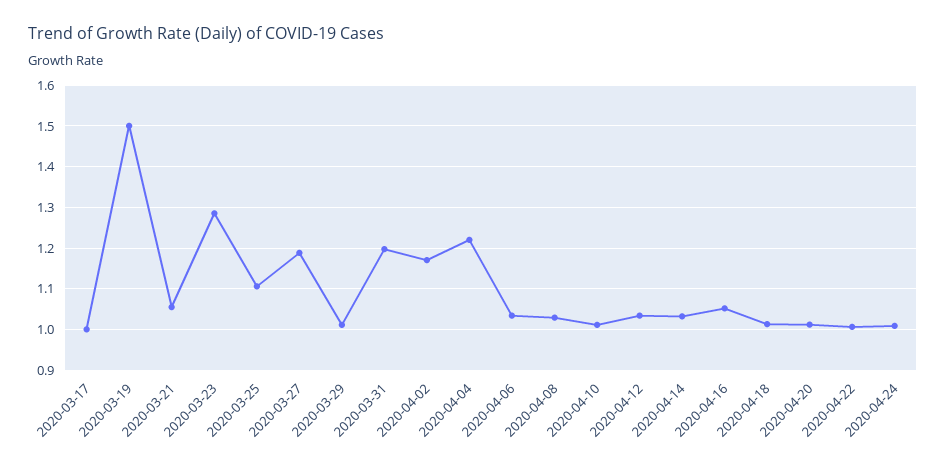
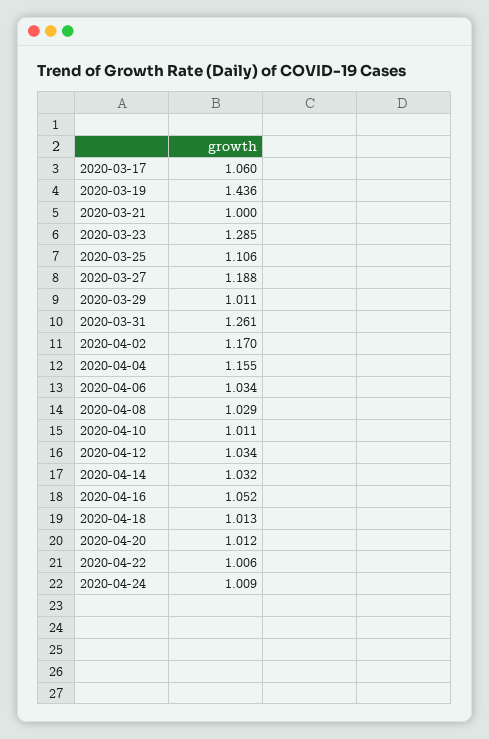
2020-03-17: 1 -> 1.06
2020-03-19: 1.5 -> 1.436
2020-03-21: 1.06 -> 1
2020-03-31: 1.2 -> 1.261
2020-04-04: 1.22 -> 1.155

